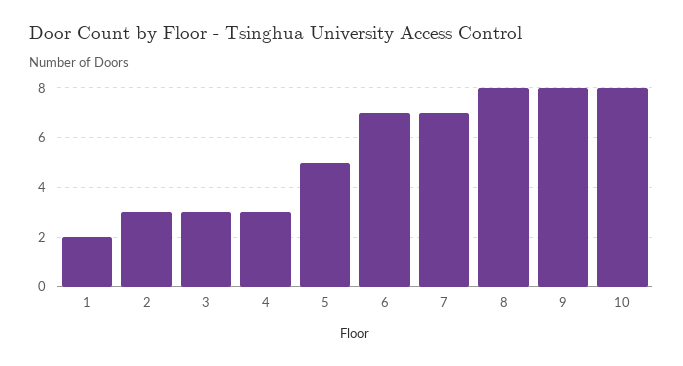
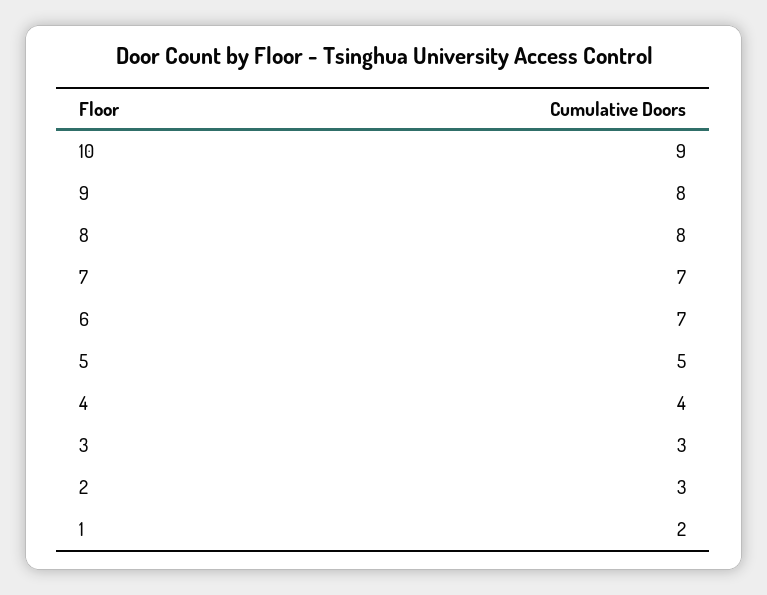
4: 3 -> 4
10: 8 -> 9

